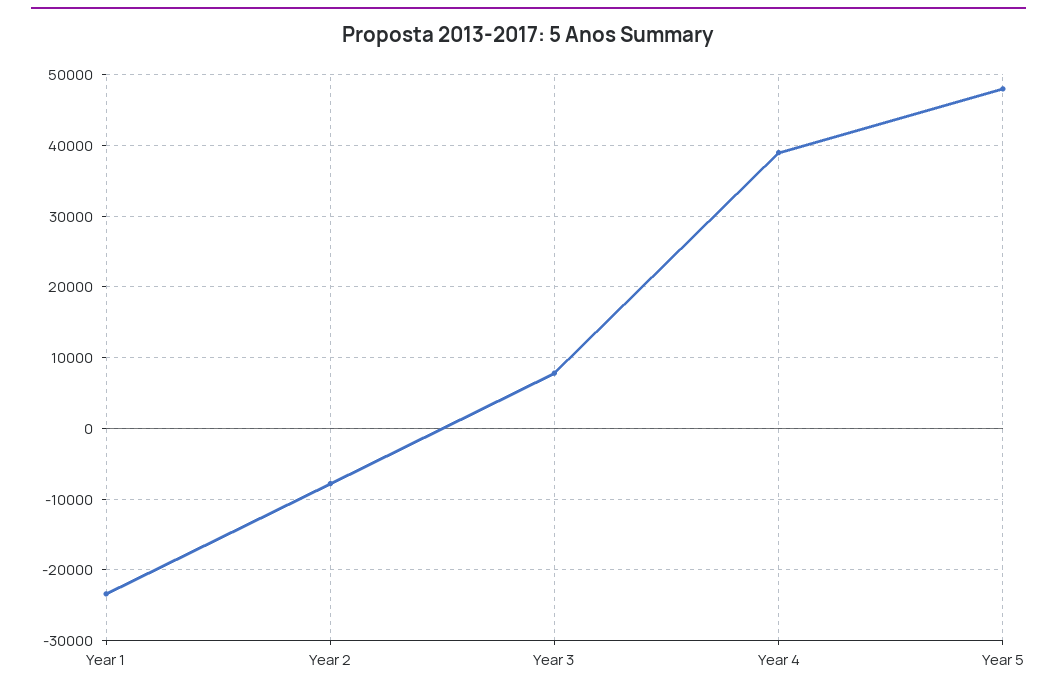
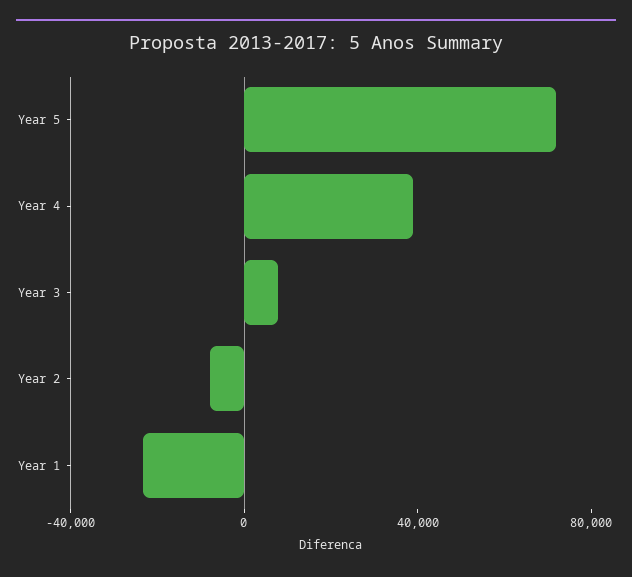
Year 5: 48000 -> 70000

